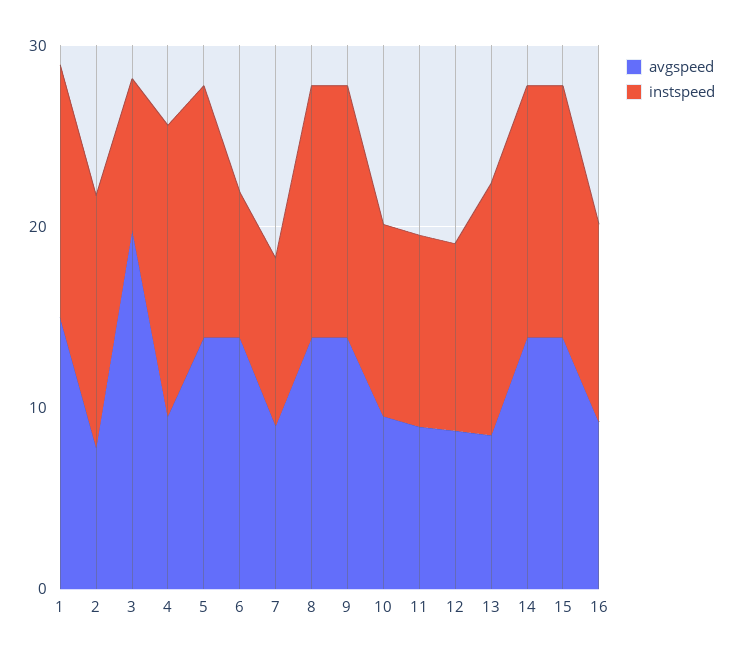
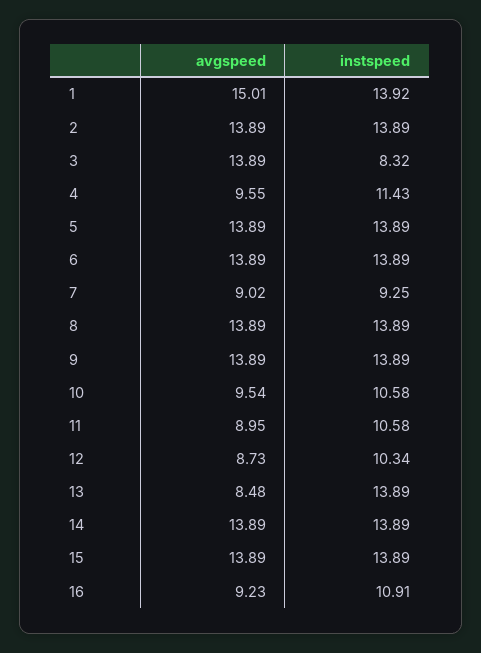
avgspeed, 2: 8 -> 13.89
avgspeed, 3: 20 -> 13.89
instspeed, 4: 16 -> 11.43
instspeed, 6: 8 -> 13.89

